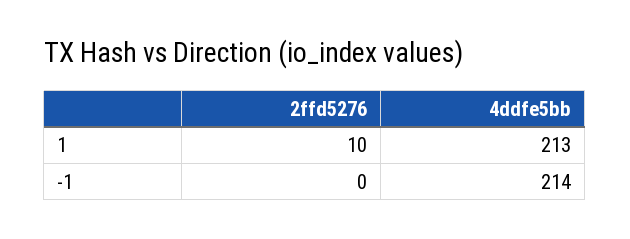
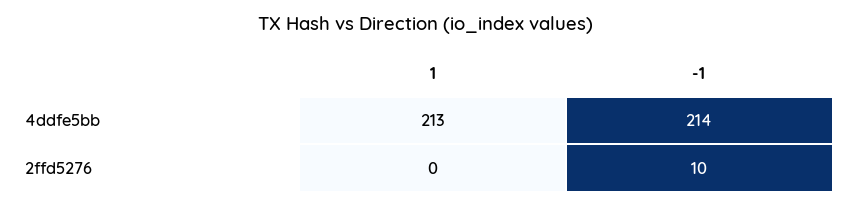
2ffd5276, 1: 10 -> 0
2ffd5276, -1: 0 -> 10

